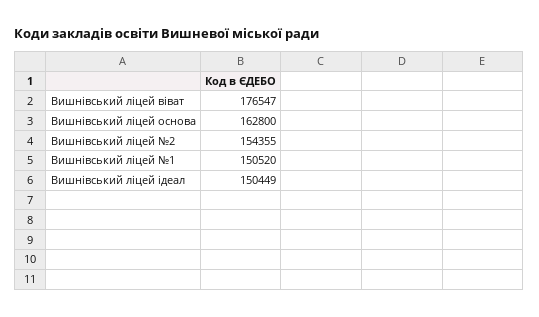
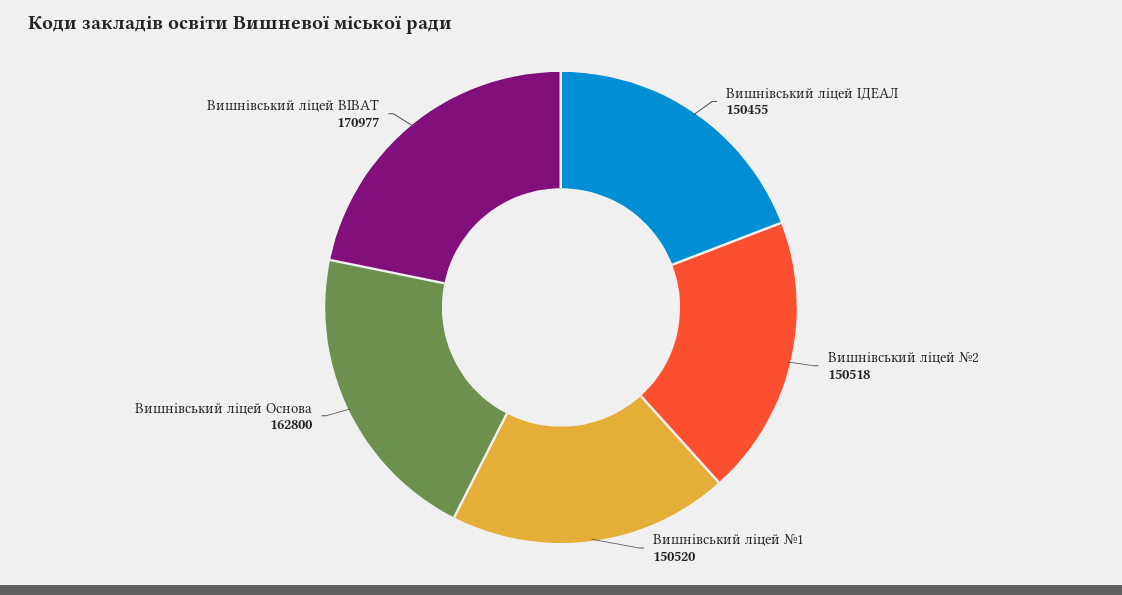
Вишнівський ліцей віват: 176547 -> 170977
Вишнівський ліцей №2: 154355 -> 150518
Вишнівський ліцей ідеал: 150449 -> 150455

